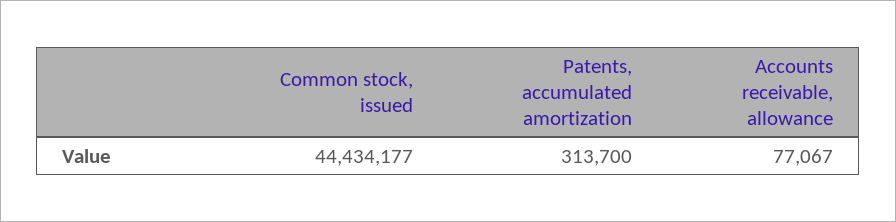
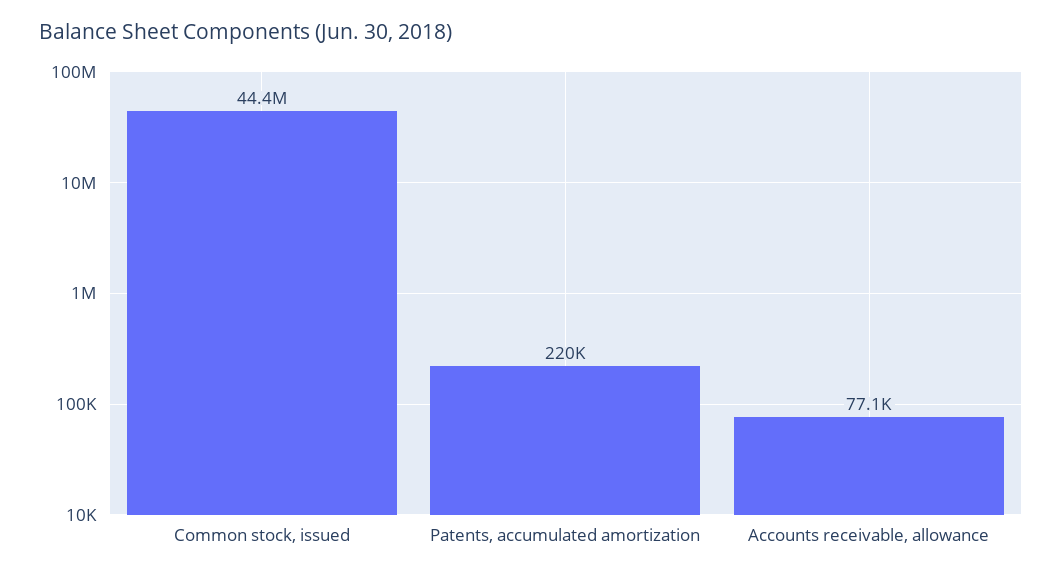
Patents, accumulated amortization: 313700 -> 220000

